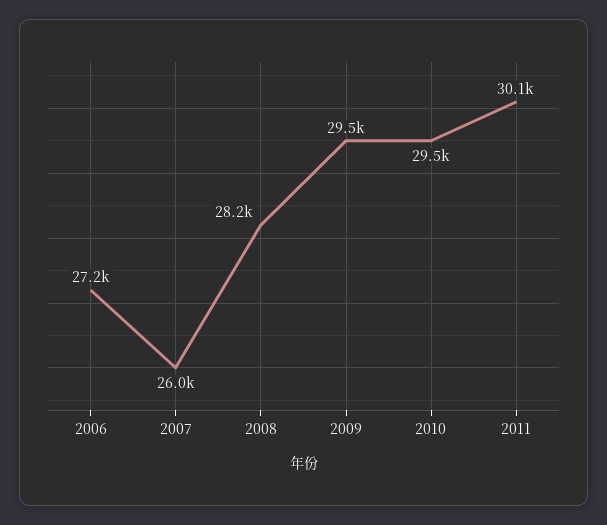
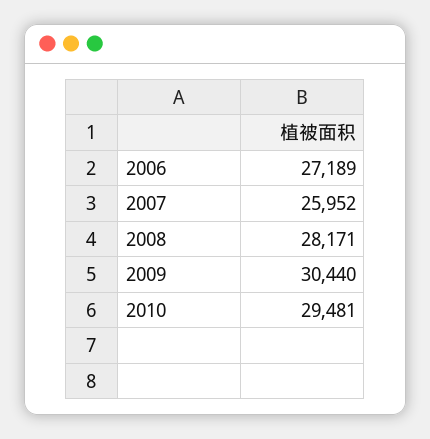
2009: 29500 -> 30440
2011: 30100 -> none

